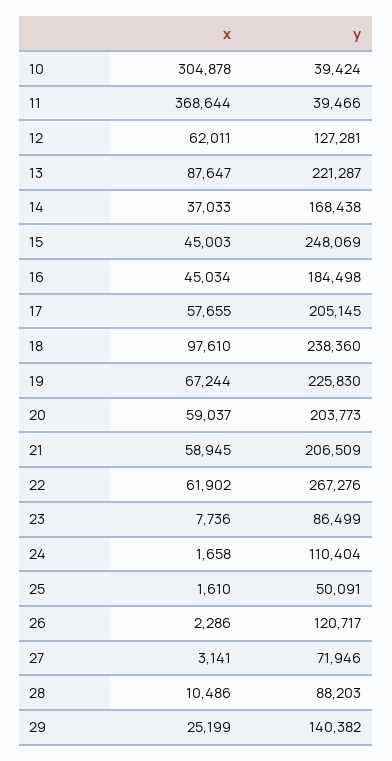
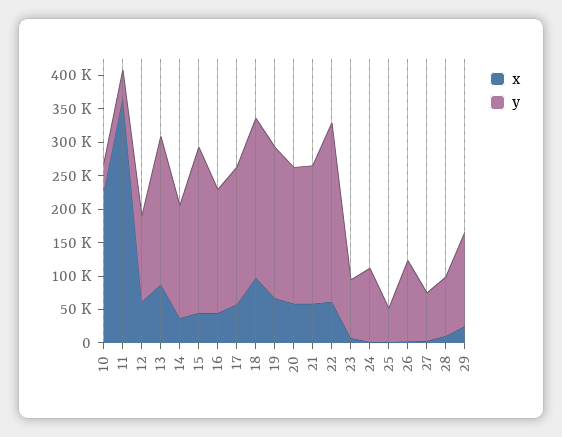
x, 10: 304878 -> 225000

